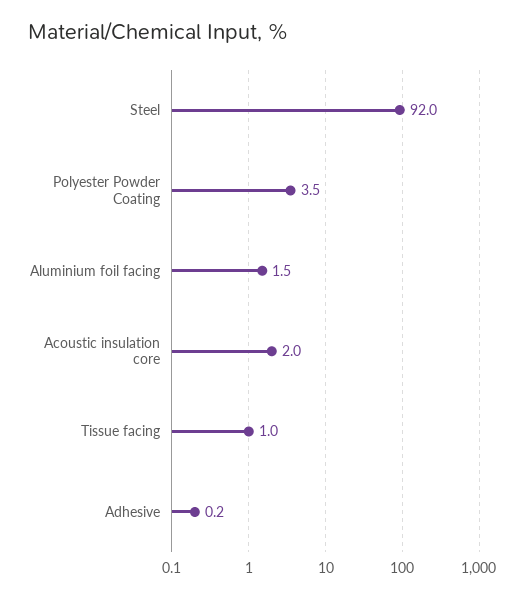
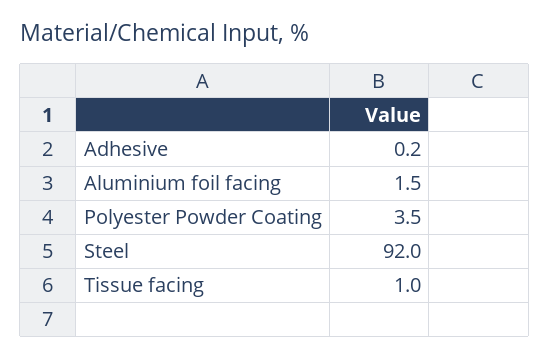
Acoustic insulation core: 2 -> none

